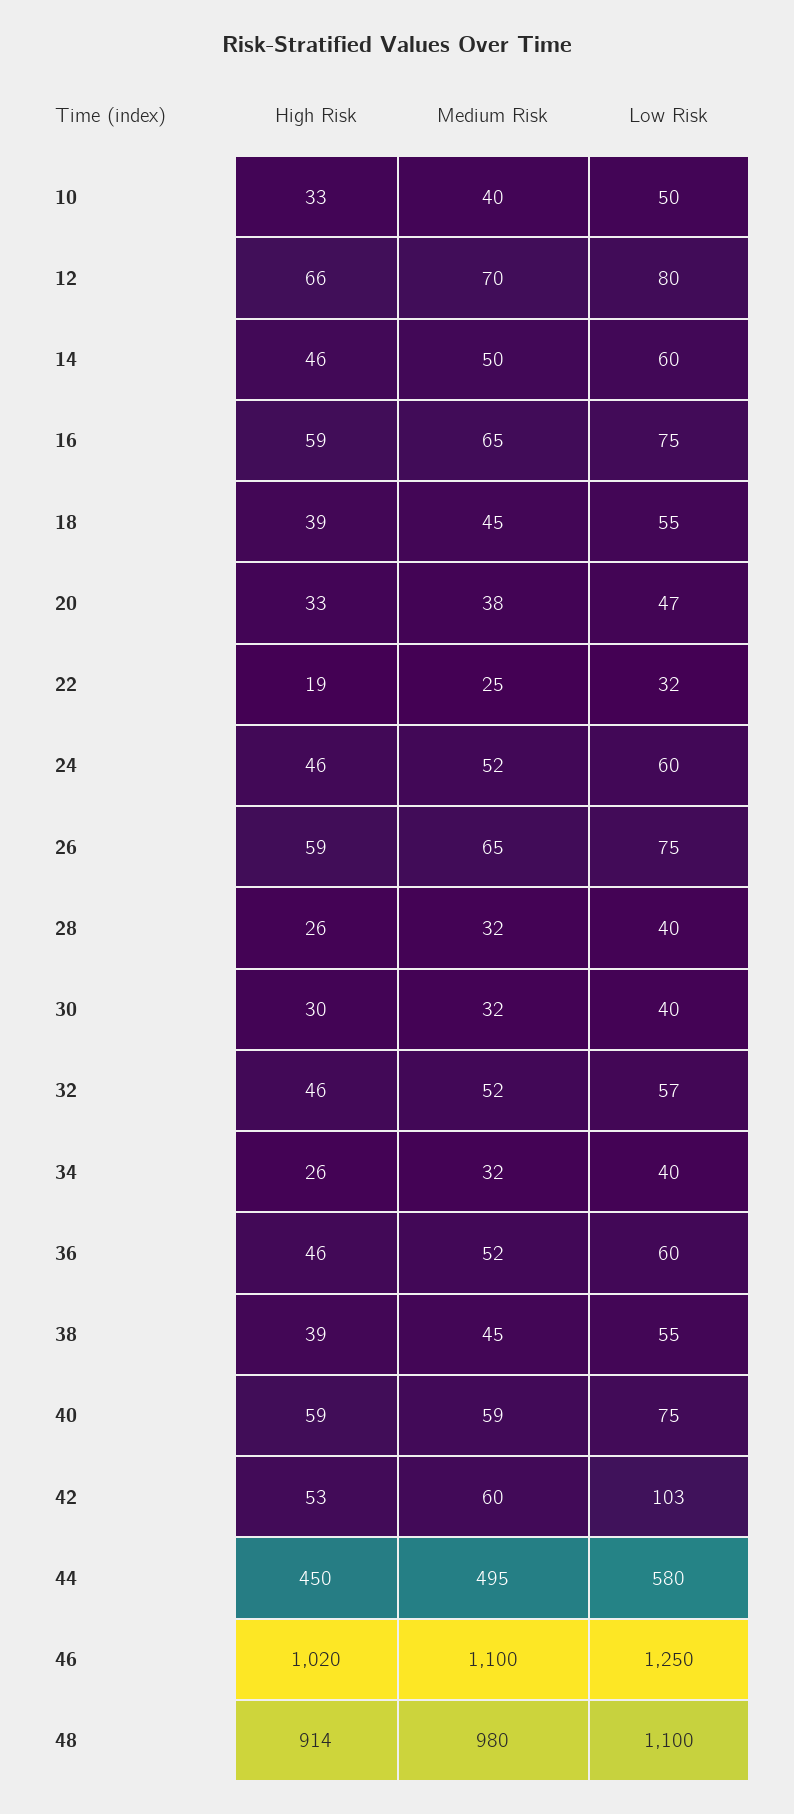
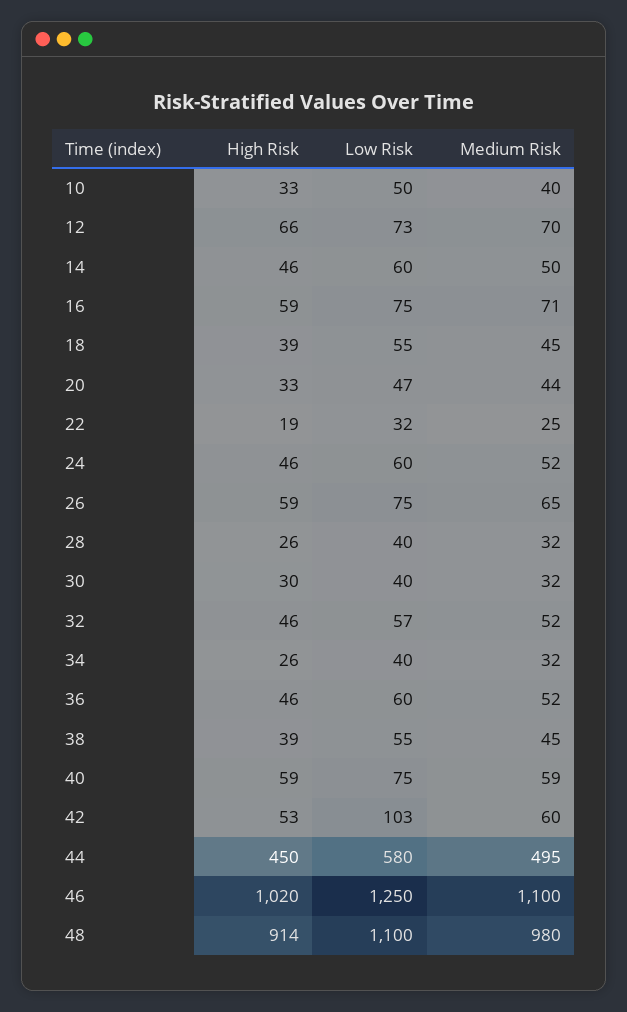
Low Risk, 12: 80 -> 73
Medium Risk, 16: 65 -> 71
Medium Risk, 20: 38 -> 44

